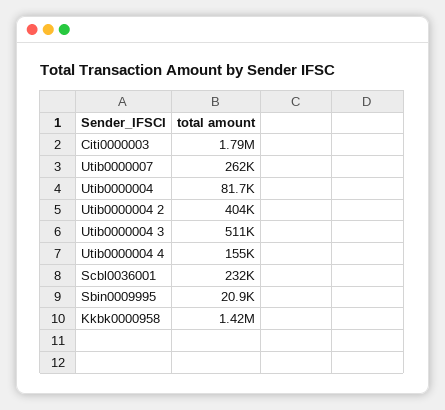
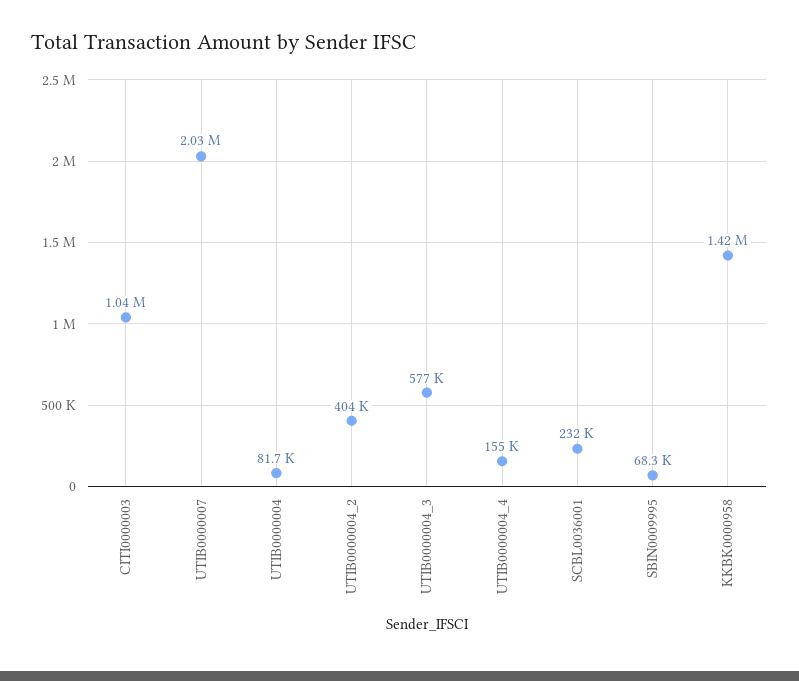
Citi0000003: 1790000 -> 1040000
Utib0000007: 262000 -> 2030000
Utib0000004 3: 511000 -> 577000
Sbin0009995: 20900 -> 68300

